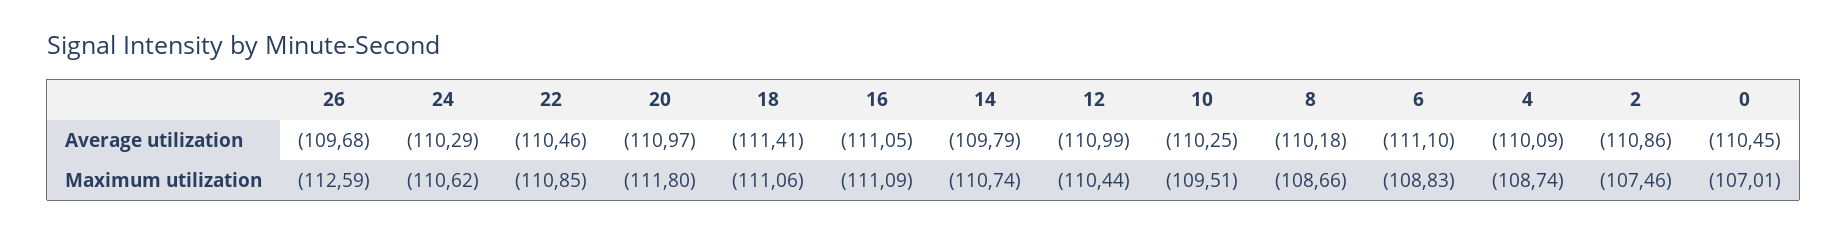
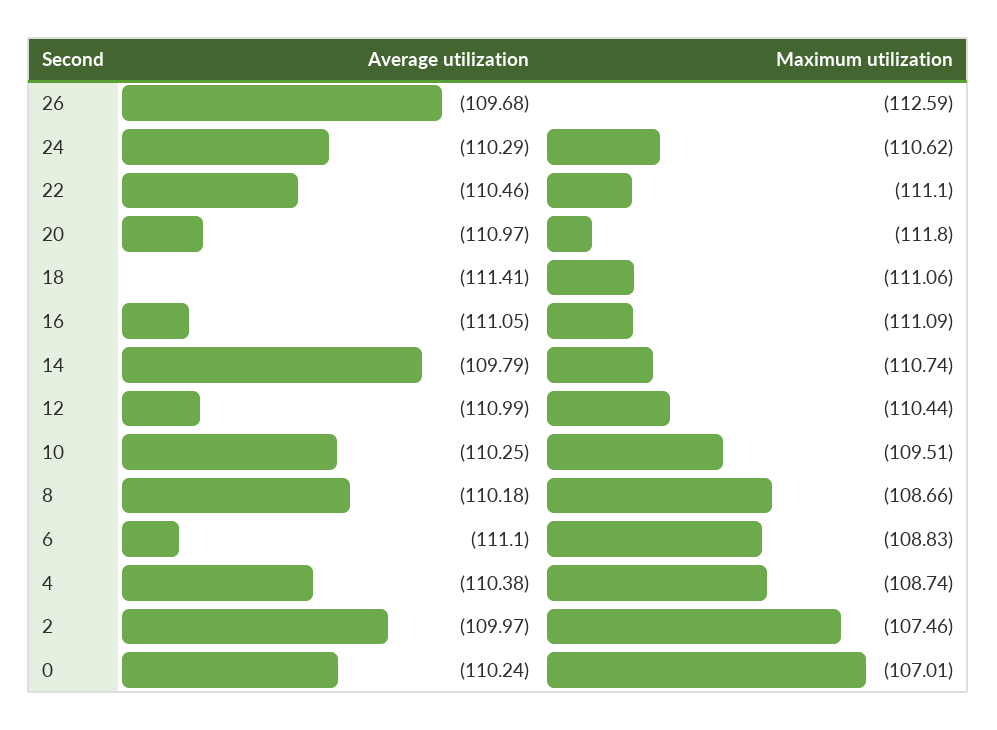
4, Average utilization: -110.09 -> -110.38
2, Average utilization: -110.86 -> -109.97
0, Average utilization: -110.45 -> -110.24
22, Maximum utilization: -110.85 -> -111.1

